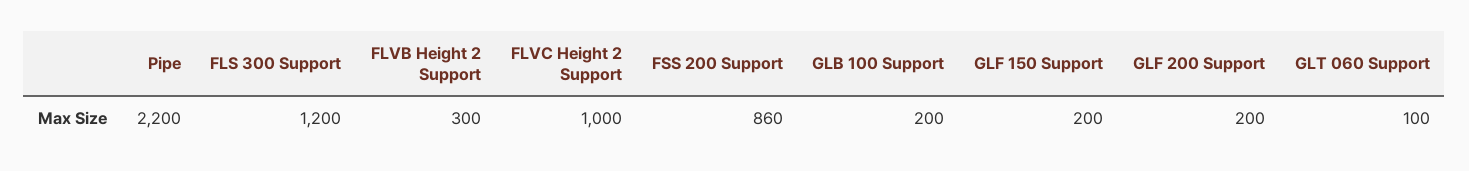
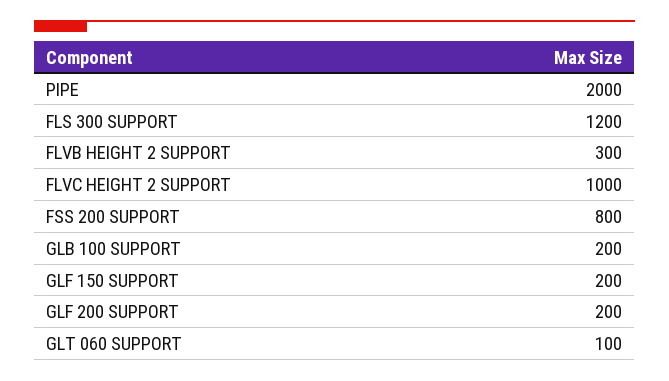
Pipe: 2200 -> 2000
FSS 200 Support: 860 -> 800

